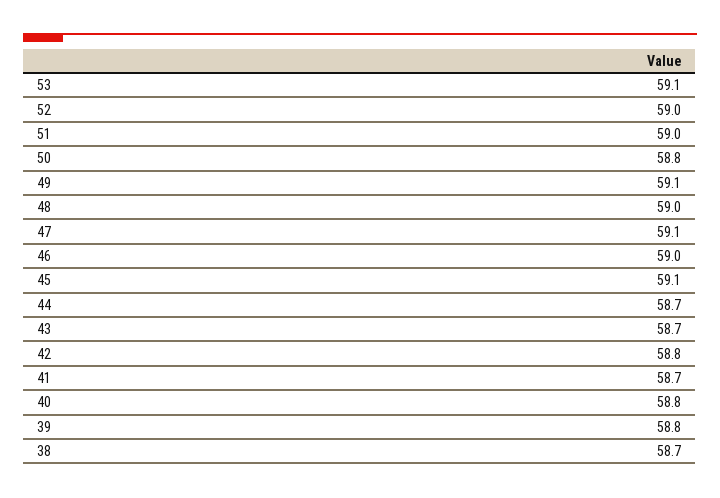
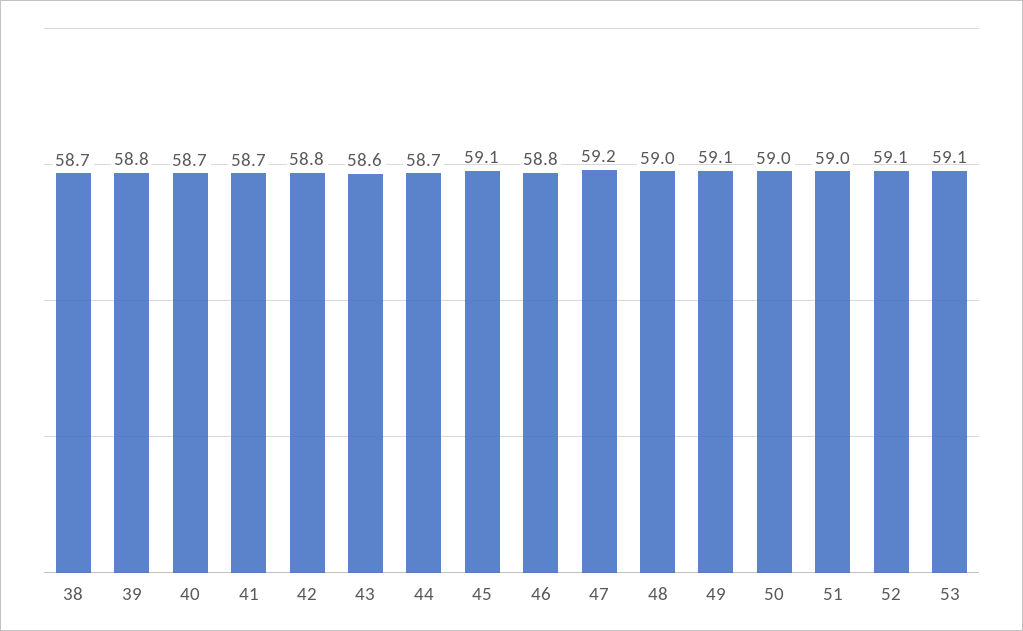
52: 59 -> 59.1
50: 58.8 -> 59
47: 59.1 -> 59.2
46: 59 -> 58.8
43: 58.7 -> 58.6
40: 58.8 -> 58.7

